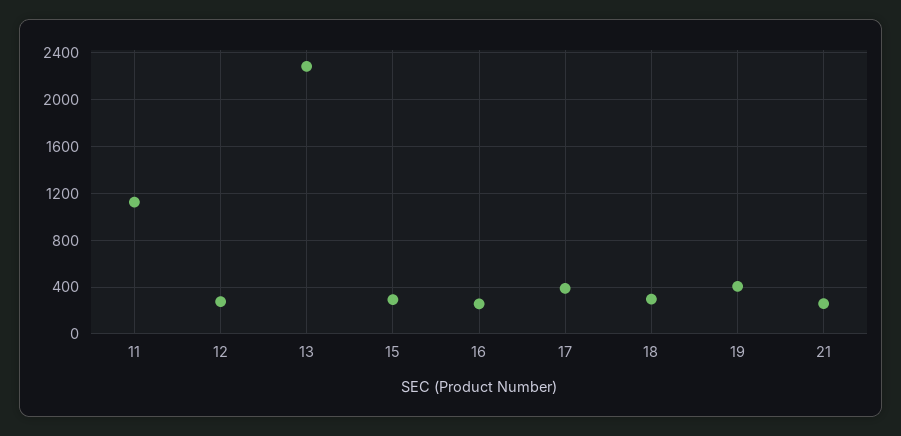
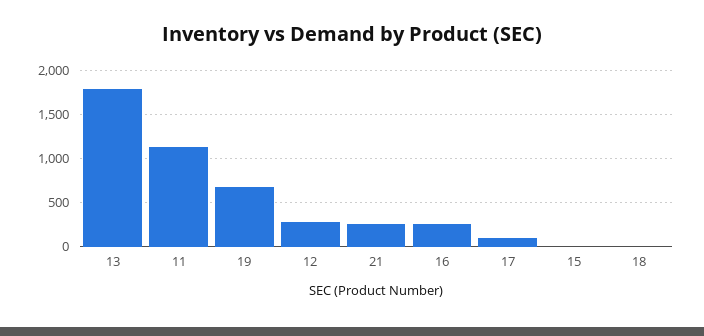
13: 2300 -> 1800
15: 300 -> 0
17: 400 -> 100
18: 300 -> 0
19: 400 -> 700

